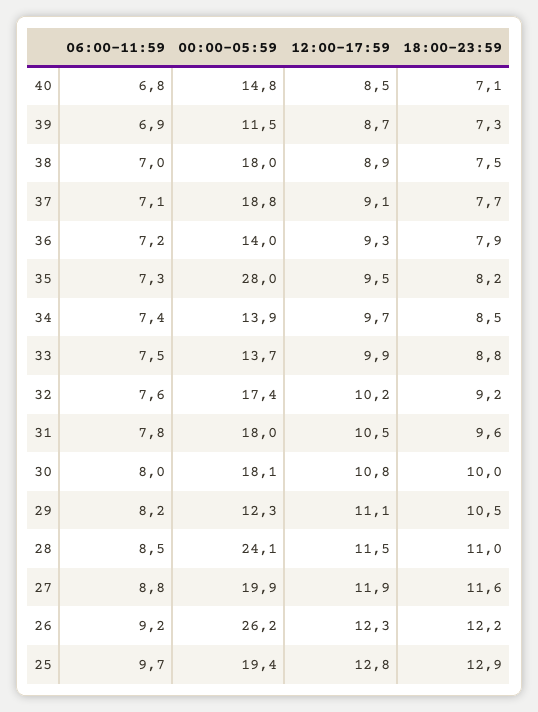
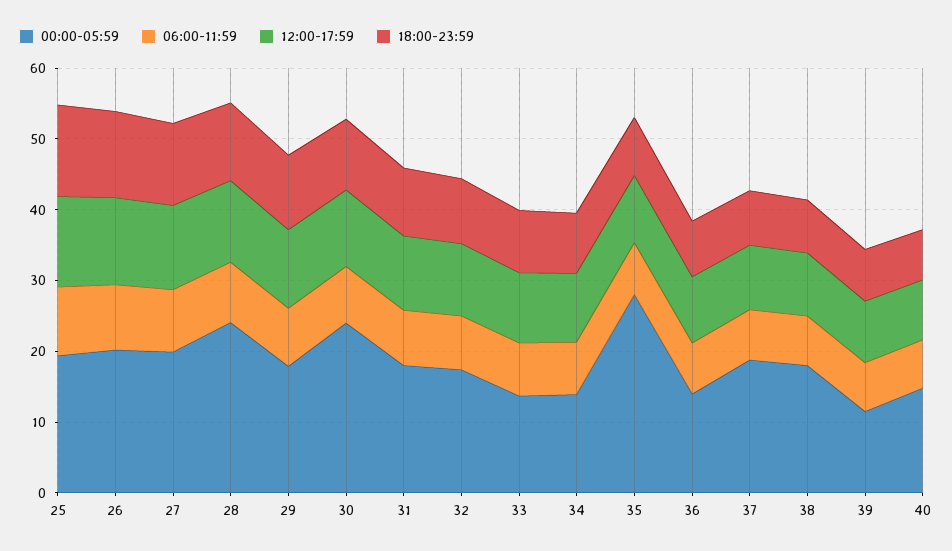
00:00-05:59, 30: 18.1 -> 24
00:00-05:59, 29: 12.3 -> 18
00:00-05:59, 26: 26.2 -> 20

